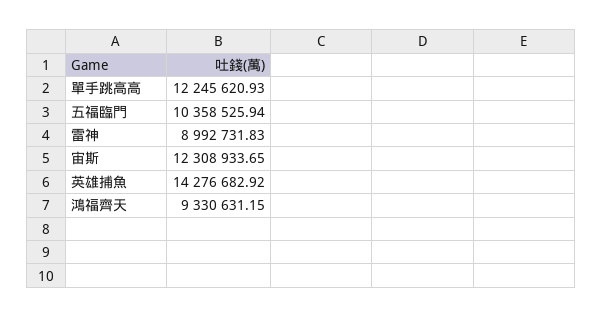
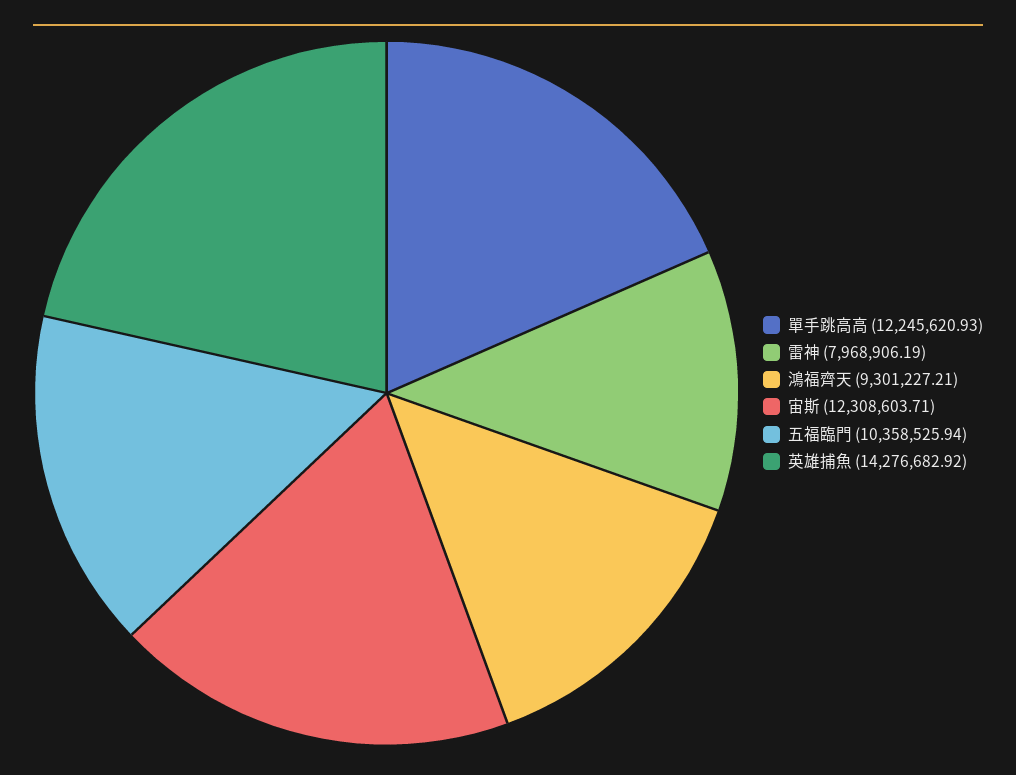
雷神: 8992731.83 -> 7968906.19
宙斯: 12308933.65 -> 12308603.71
鴻福齊天: 9330631.15 -> 9301227.21

